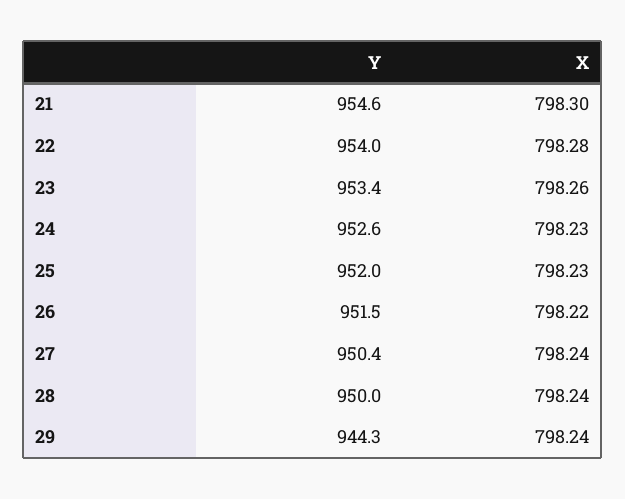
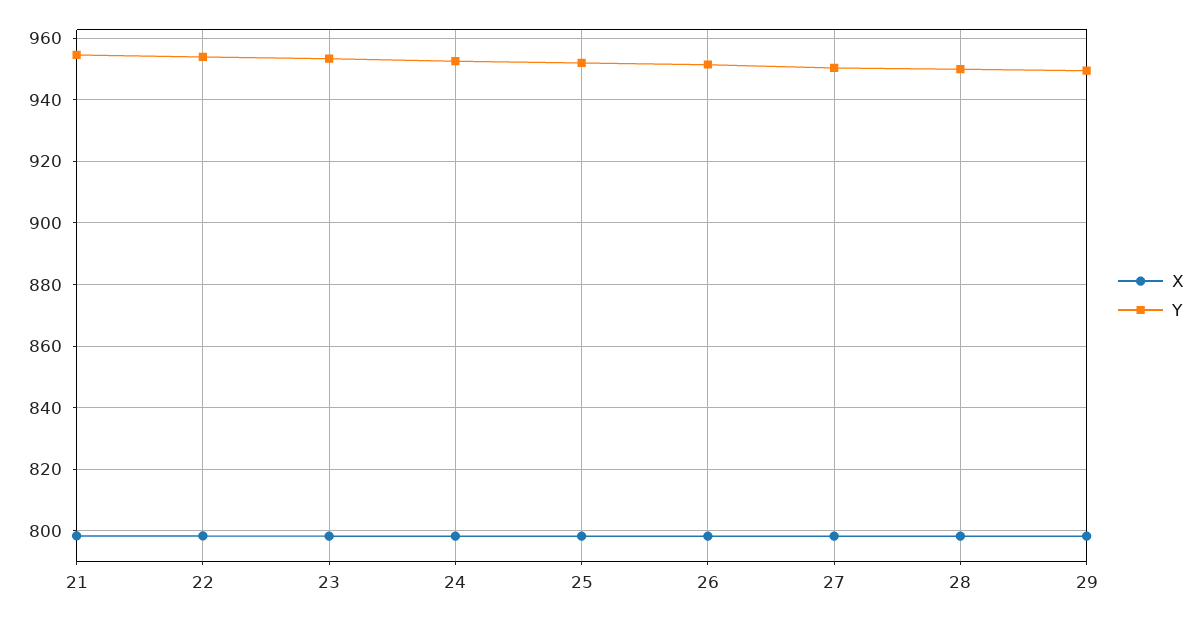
Y, 29: 944.3 -> 950

